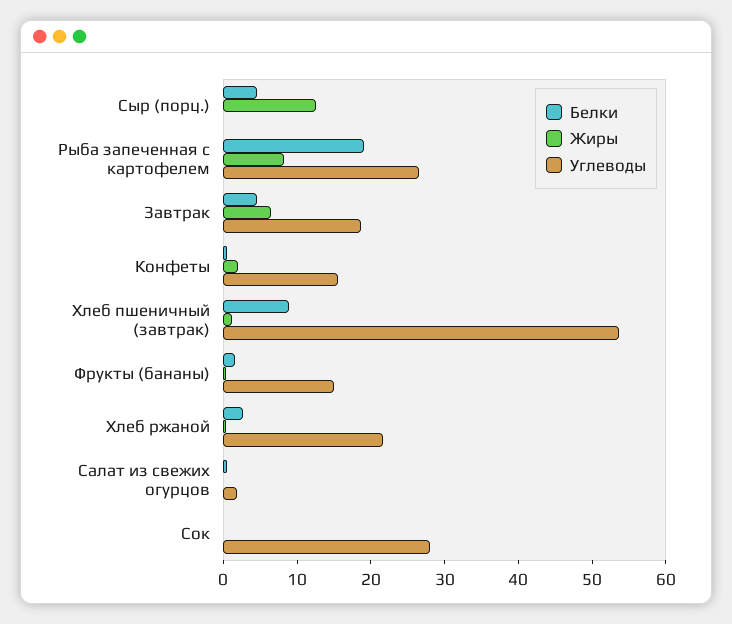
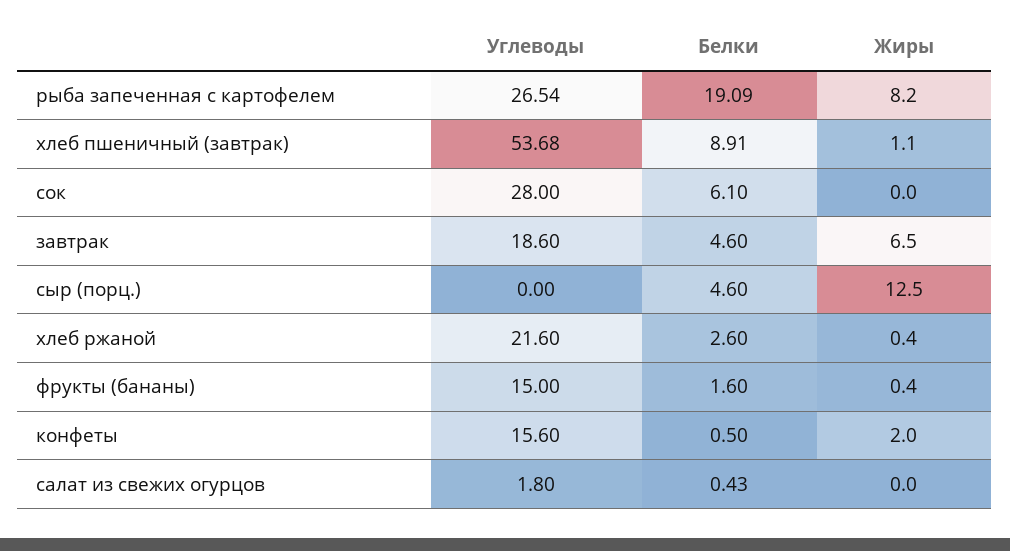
Белки, Сок: 0 -> 6.1

